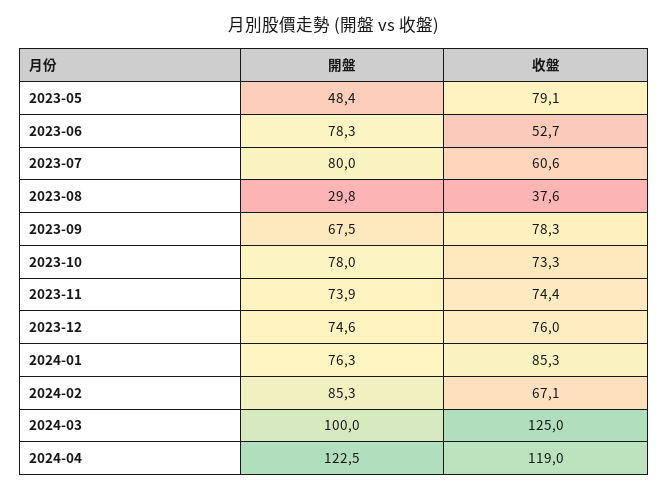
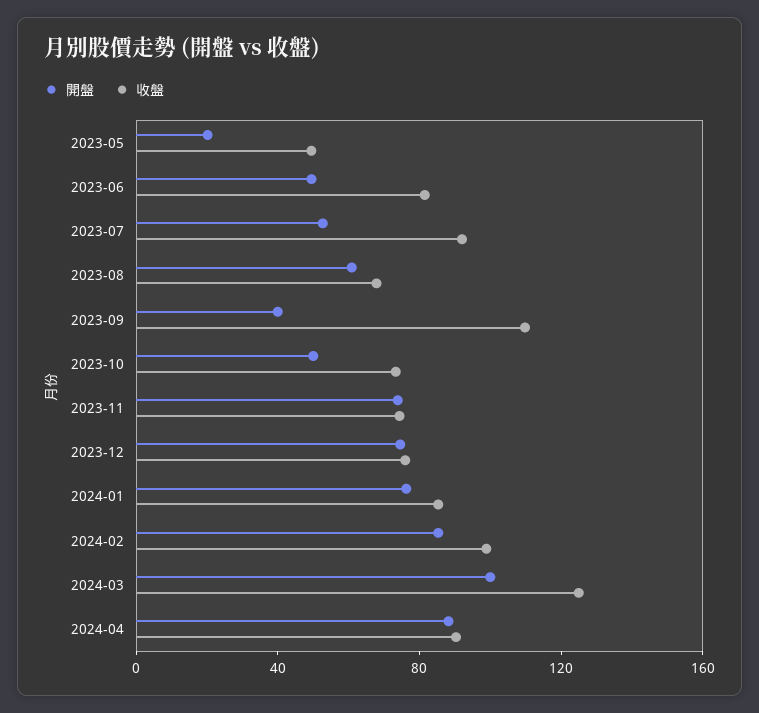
開盤, 2023-05: 48.4 -> 20
收盤, 2023-05: 79.1 -> 50
開盤, 2023-06: 78.3 -> 50
收盤, 2023-06: 52.7 -> 80
開盤, 2023-07: 80 -> 50
收盤, 2023-07: 60.6 -> 90
開盤, 2023-08: 29.8 -> 60
收盤, 2023-08: 37.6 -> 70
開盤, 2023-09: 67.5 -> 40
收盤, 2023-09: 78.3 -> 110
開盤, 2023-10: 78 -> 50
收盤, 2024-02: 67.1 -> 100
開盤, 2024-04: 122.5 -> 90
收盤, 2024-04: 119 -> 90

